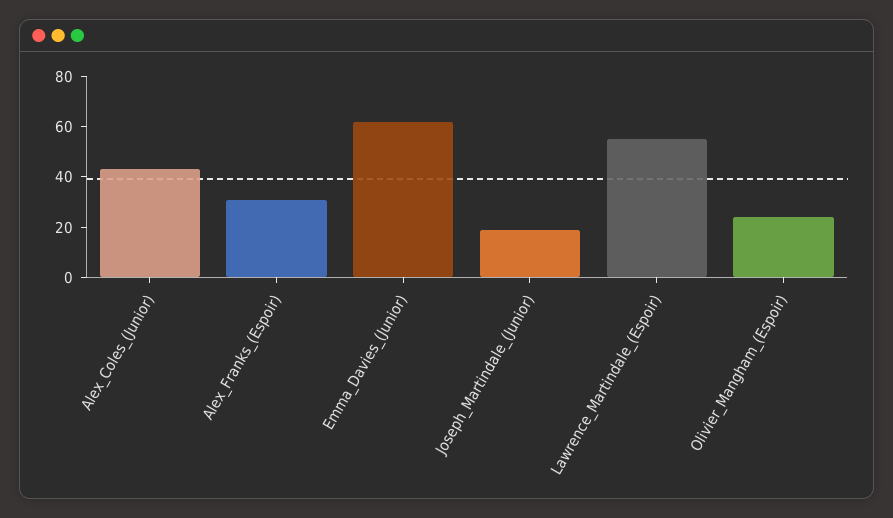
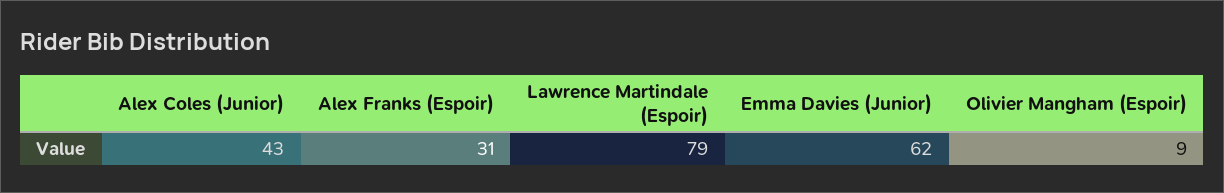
Joseph_Martindale_(Junior): 20 -> none
Lawrence_Martindale_(Espoir): 55 -> 79
Olivier_Mangham_(Espoir): 25 -> 9

